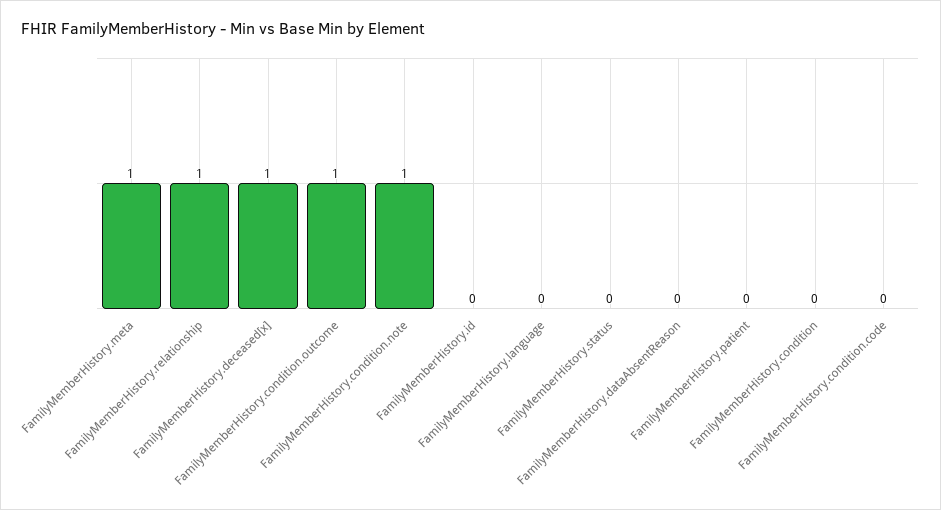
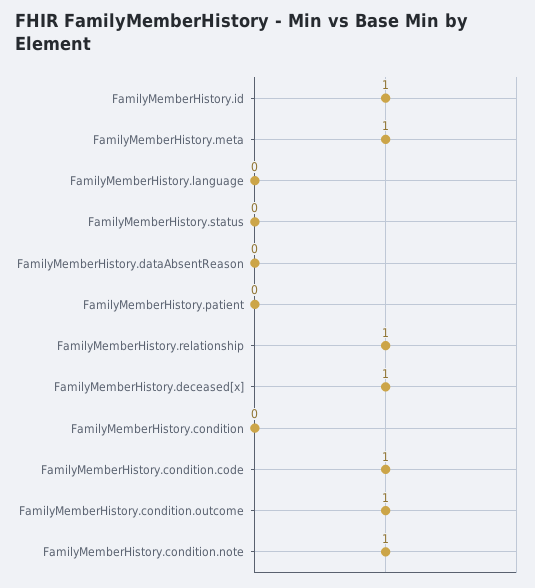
FamilyMemberHistory.id: 0 -> 1
FamilyMemberHistory.condition.code: 0 -> 1

